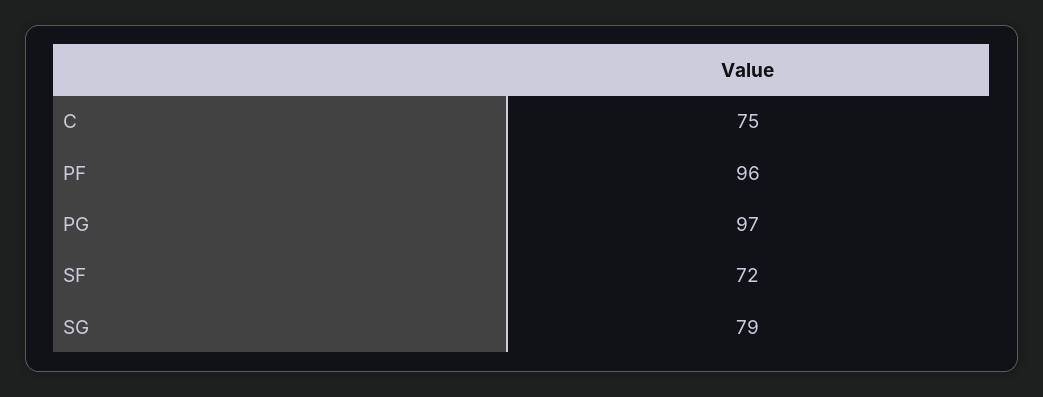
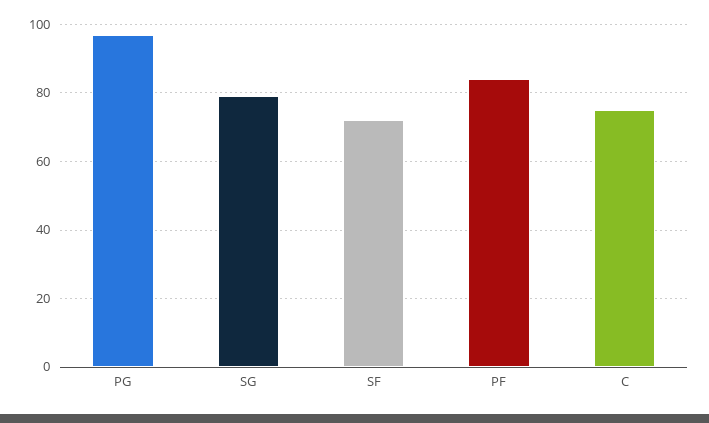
PF: 96 -> 85

